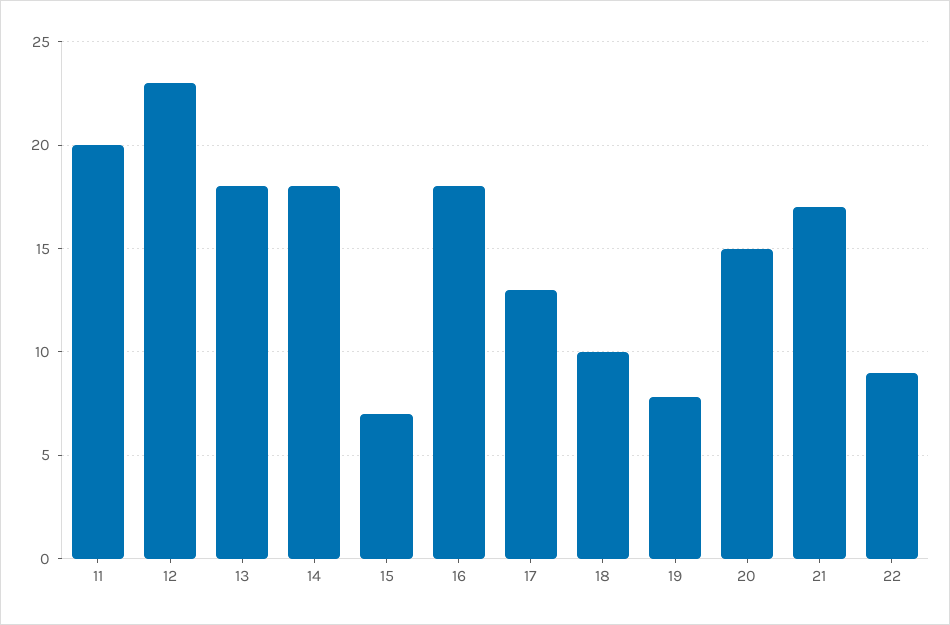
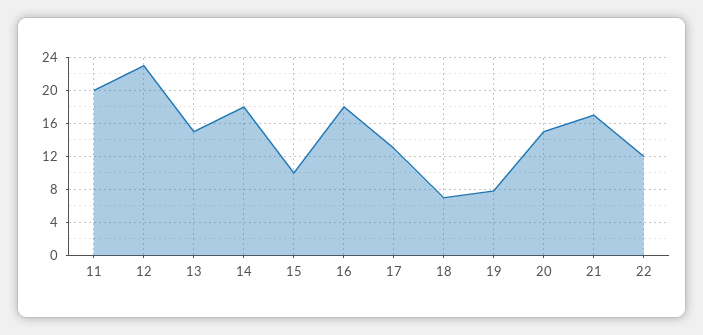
13: 18 -> 15
15: 7 -> 10
18: 10 -> 7
22: 9 -> 12

